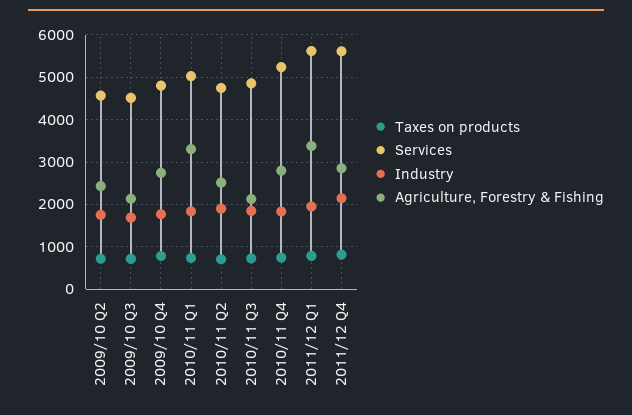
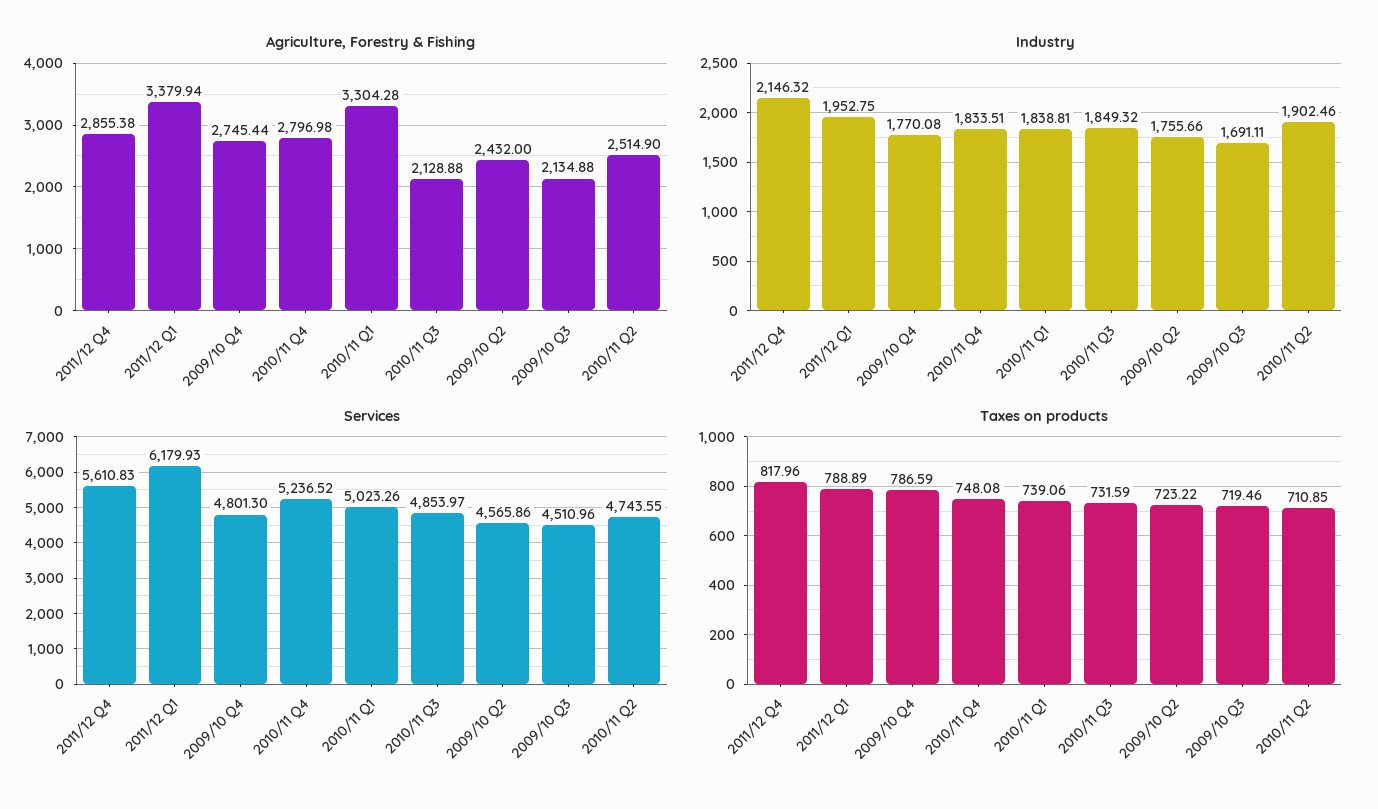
Services, 2011/12 Q1: 5600 -> 6179.93

